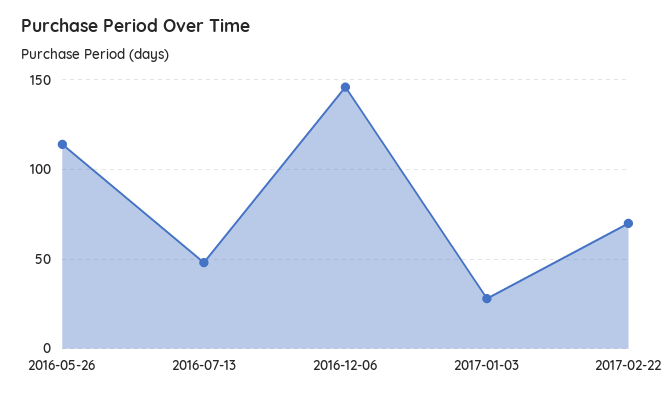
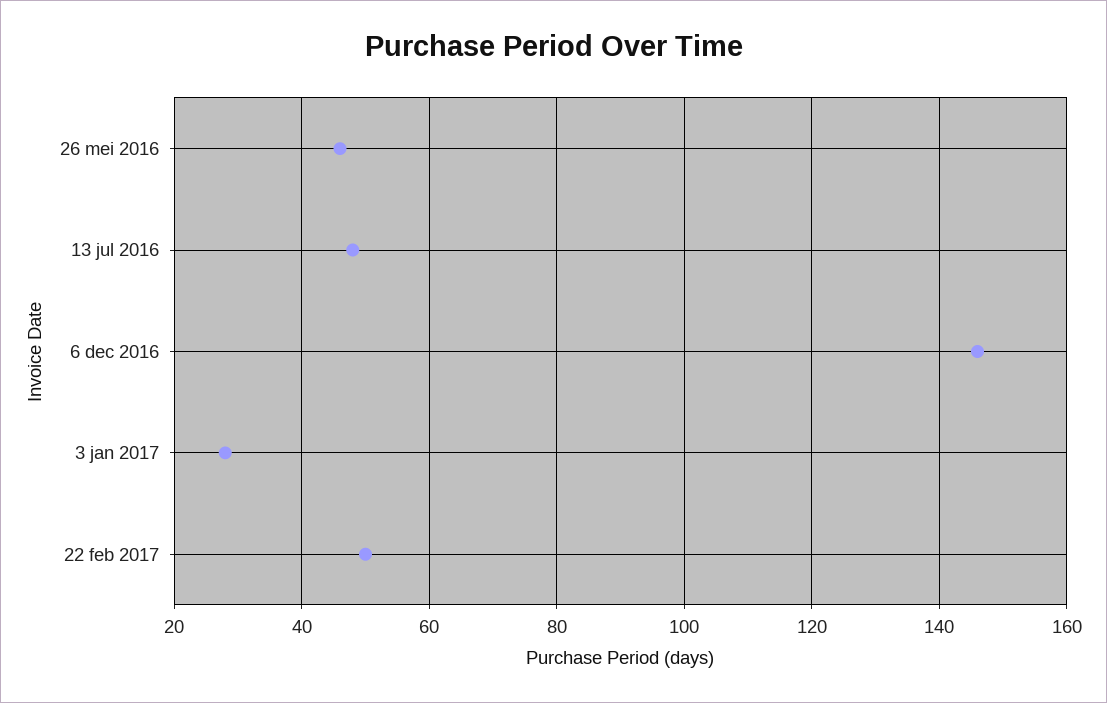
2016-05-26: 115 -> 45
2017-02-22: 70 -> 50

